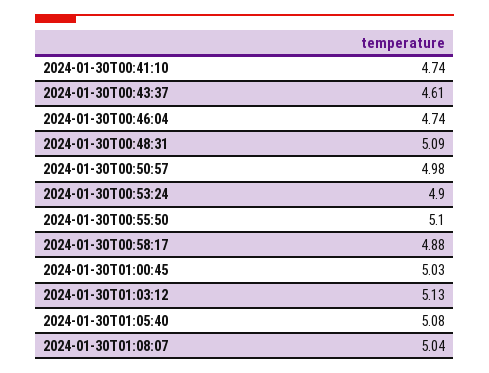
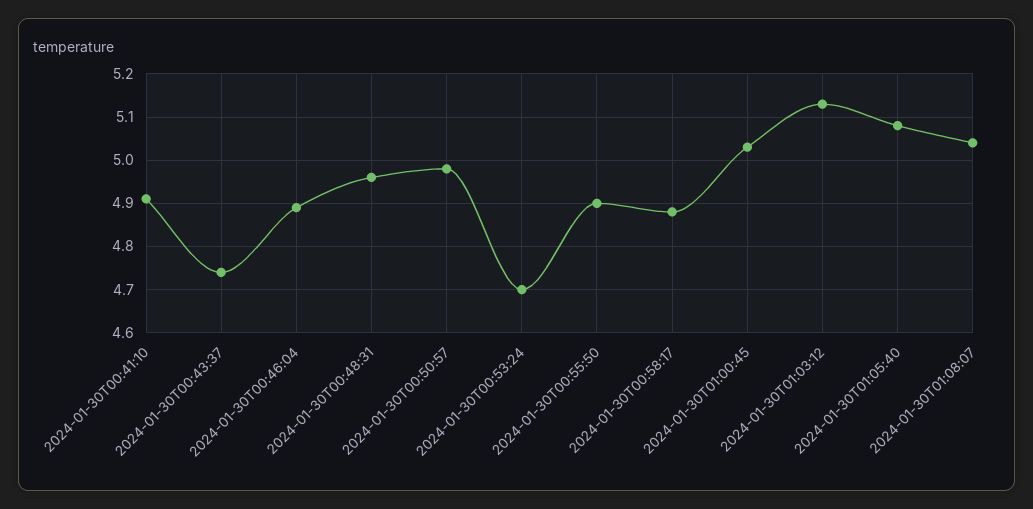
2024-01-30T00:41:10: 4.74 -> 4.9
2024-01-30T00:43:37: 4.61 -> 4.75
2024-01-30T00:46:04: 4.74 -> 4.9
2024-01-30T00:48:31: 5.09 -> 4.95
2024-01-30T00:53:24: 4.9 -> 4.7
2024-01-30T00:55:50: 5.1 -> 4.9

